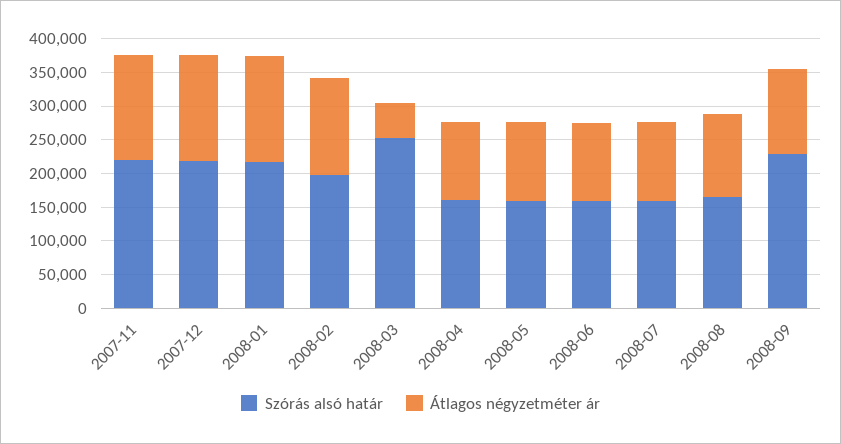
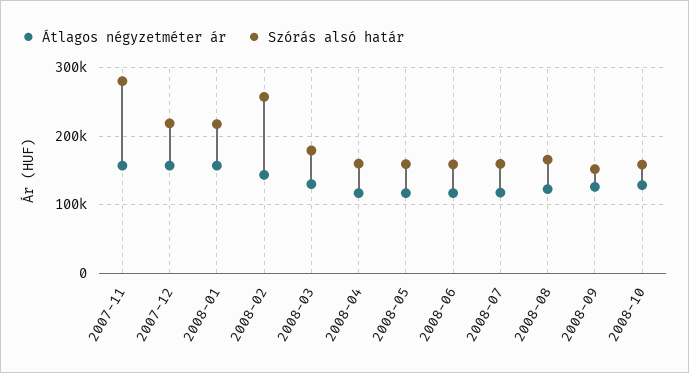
Szórás alsó határ, 2007-11: 225000 -> 280000
Szórás alsó határ, 2008-02: 200000 -> 260000
Szórás alsó határ, 2008-03: 250000 -> 180000
Átlagos négyzetméter ár, 2008-03: 50000 -> 130000
Szórás alsó határ, 2008-09: 225000 -> 150000
Átlagos négyzetméter ár, 2008-10: none -> 130000
Szórás alsó határ, 2008-10: none -> 160000

